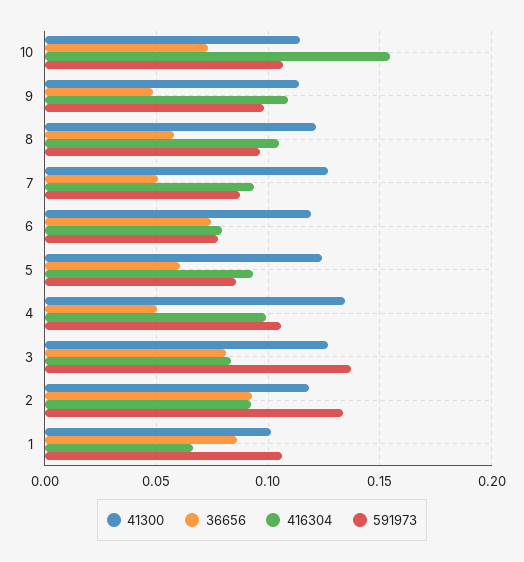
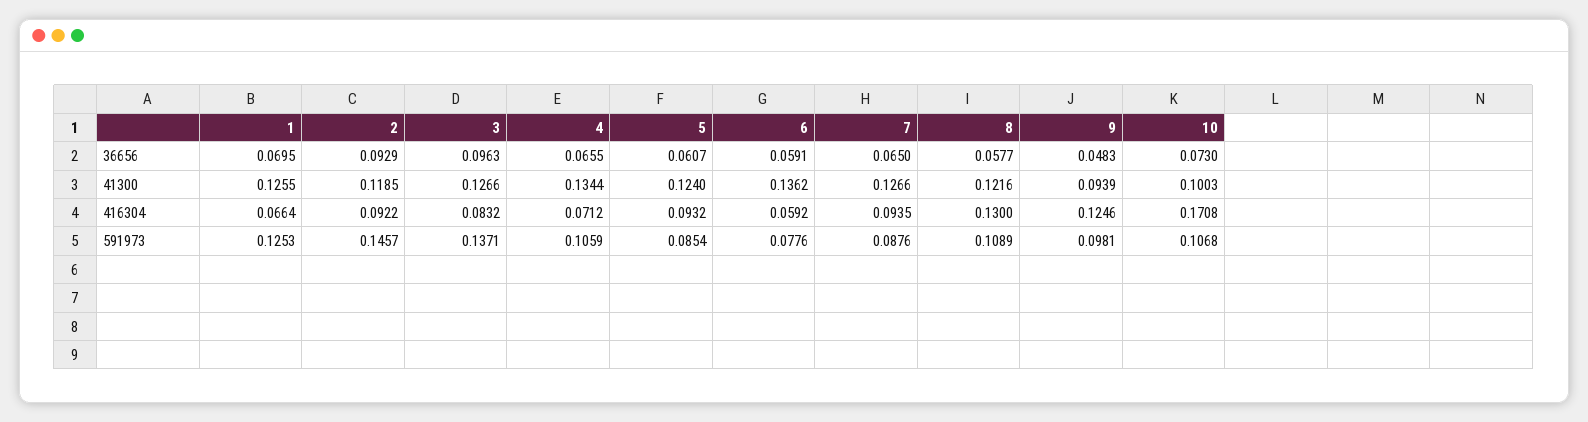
41300, 10: 0.115 -> 0.1003
416304, 10: 0.155 -> 0.1708
41300, 9: 0.115 -> 0.0939
416304, 9: 0.11 -> 0.1246
416304, 8: 0.105 -> 0.13
591973, 8: 0.095 -> 0.1089
36656, 7: 0.05 -> 0.065
41300, 6: 0.12 -> 0.1362
36656, 6: 0.075 -> 0.0591
416304, 6: 0.08 -> 0.0592
36656, 4: 0.05 -> 0.0655
416304, 4: 0.1 -> 0.0712
36656, 3: 0.08 -> 0.0963
591973, 2: 0.135 -> 0.1457
41300, 1: 0.1 -> 0.1255
36656, 1: 0.085 -> 0.0695
591973, 1: 0.105 -> 0.1253

